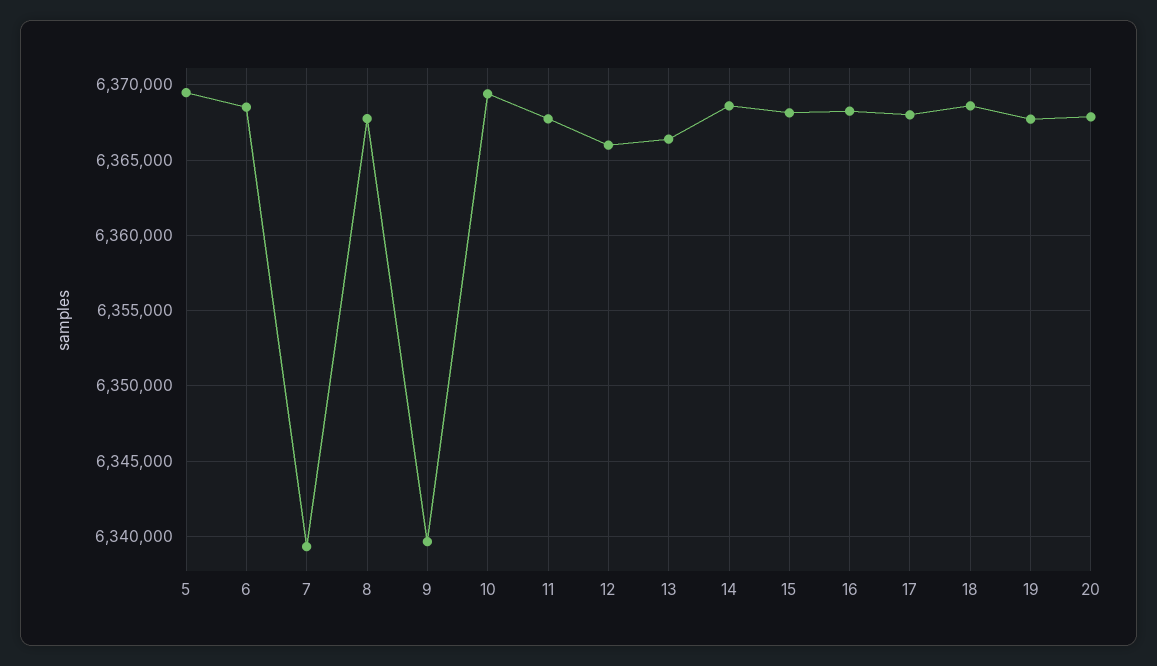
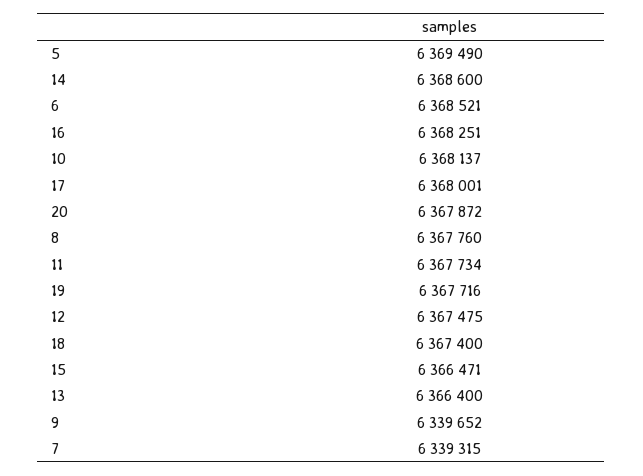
10: 6369500 -> 6368137
12: 6366000 -> 6367475
15: 6368000 -> 6366471
18: 6368500 -> 6367400

